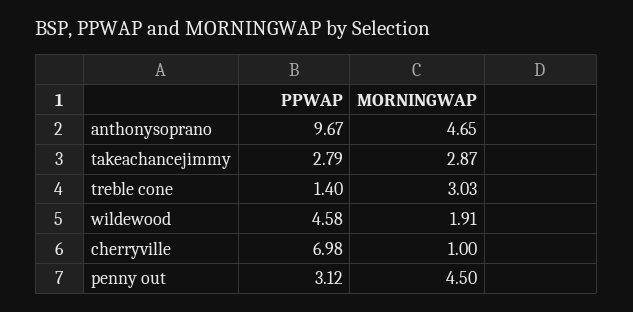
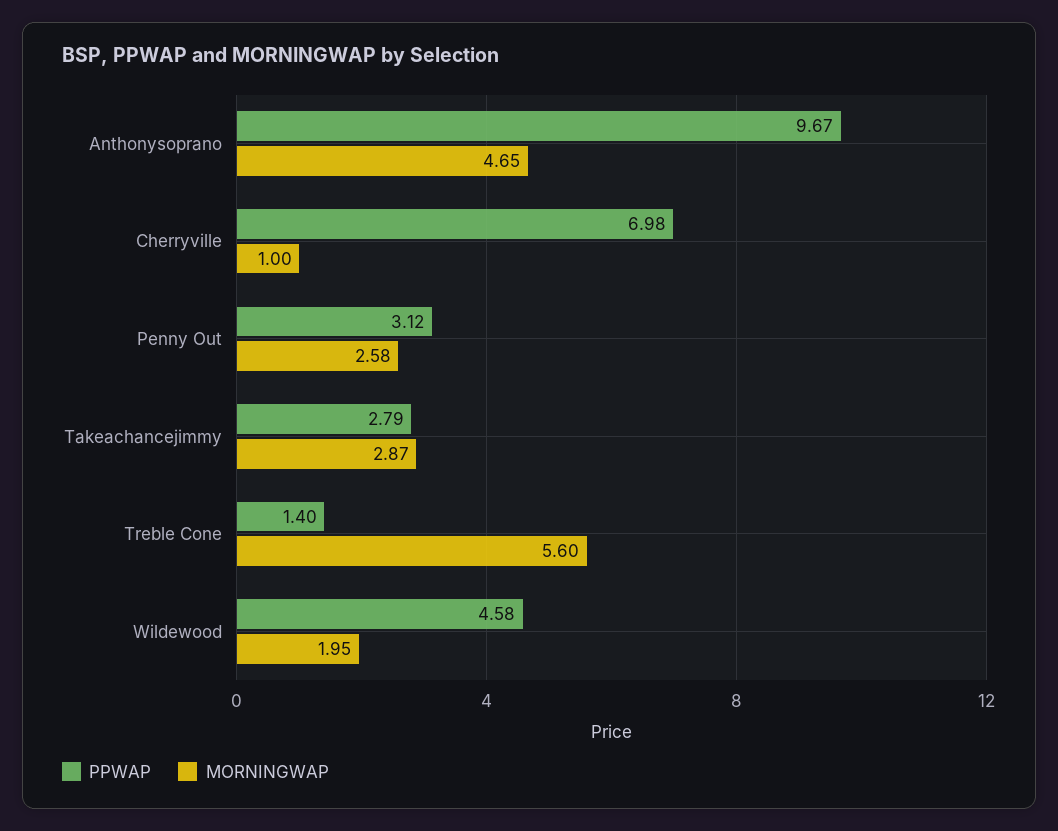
MORNINGWAP, treble cone: 3.03 -> 5.6
MORNINGWAP, wildewood: 1.91 -> 1.95
MORNINGWAP, penny out: 4.5 -> 2.58

